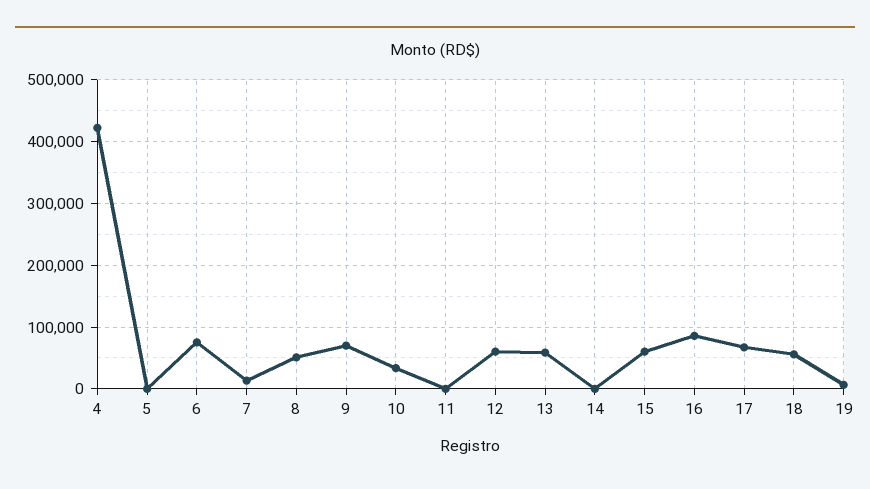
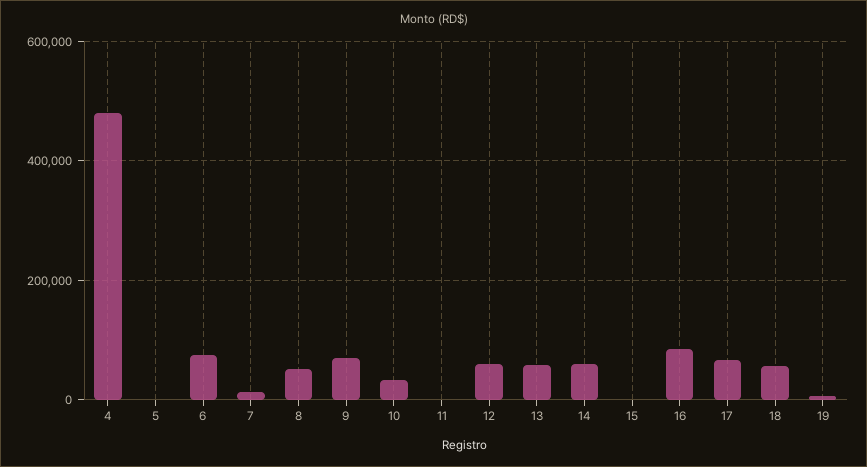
4: 420000 -> 480000
14: 0 -> 60000
15: 60000 -> 0

